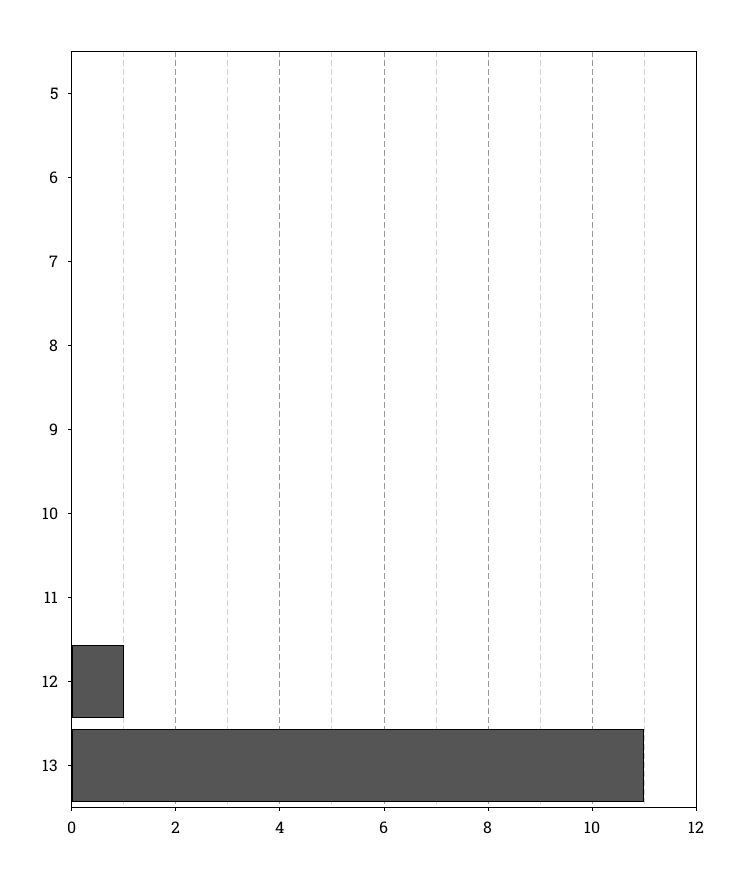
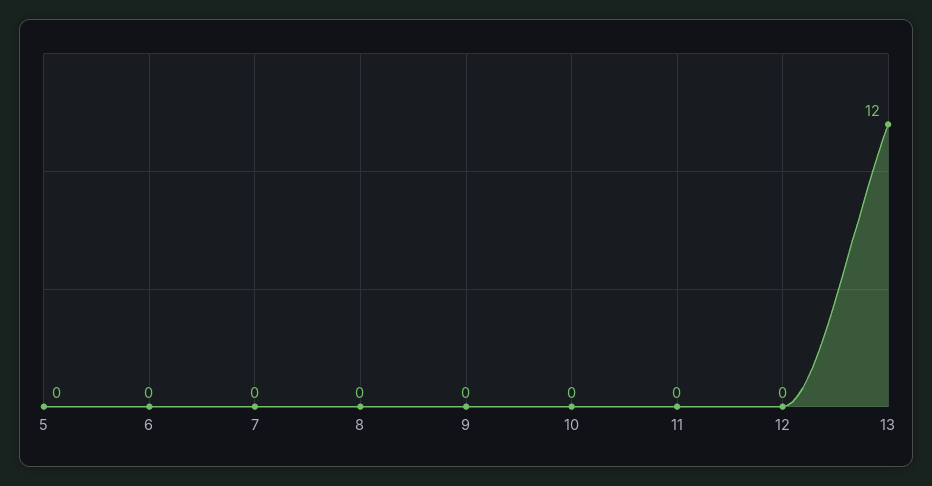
12: 1 -> 0
13: 11 -> 12

